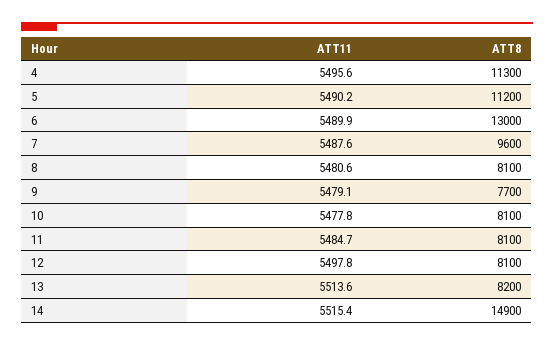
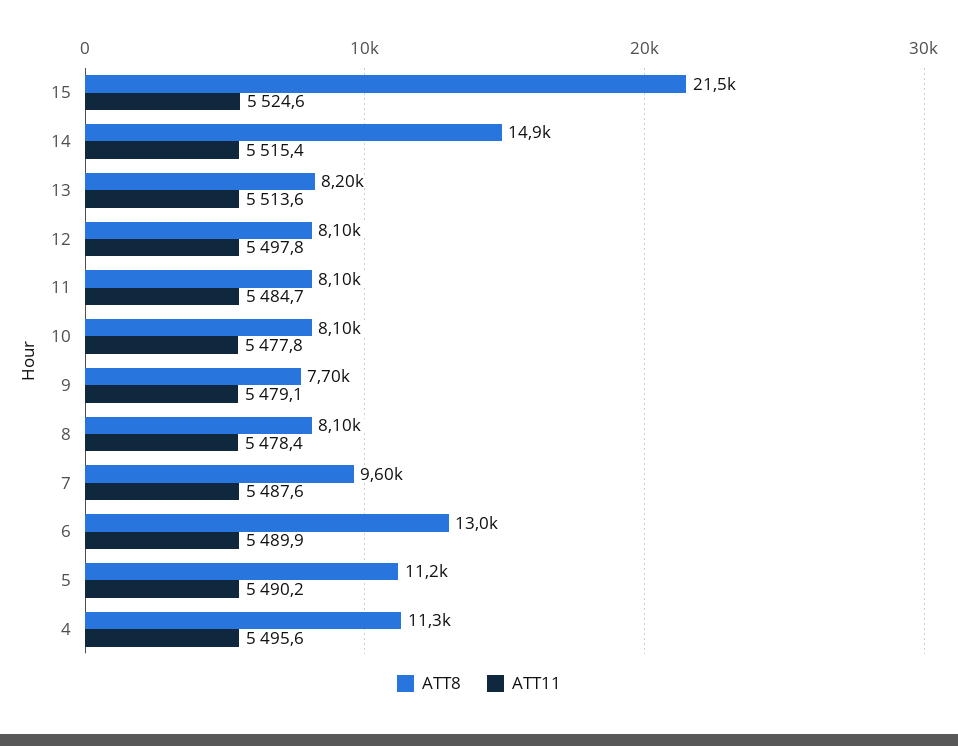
ATT11, 8: 5480.6 -> 5478.4
ATT8, 15: none -> 21500
ATT11, 15: none -> 5524.6

